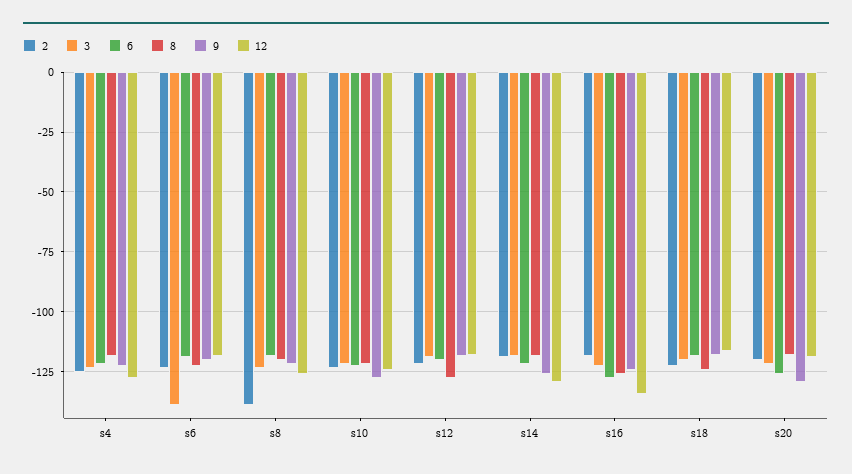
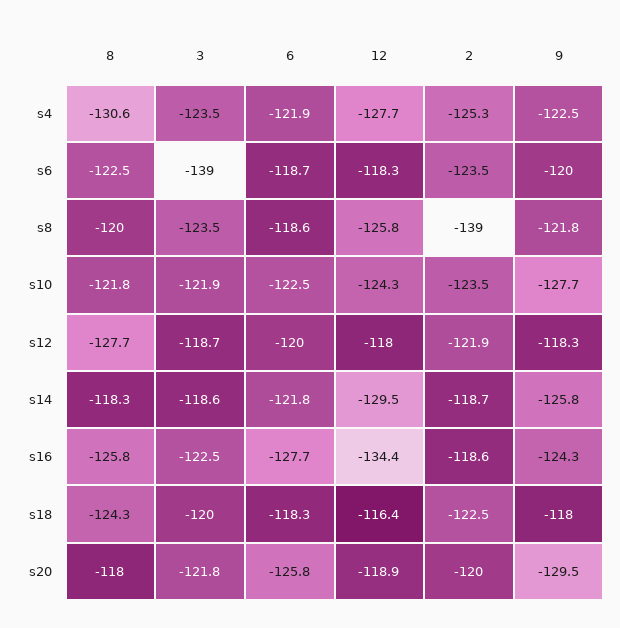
8, s4: -120 -> -130.6

